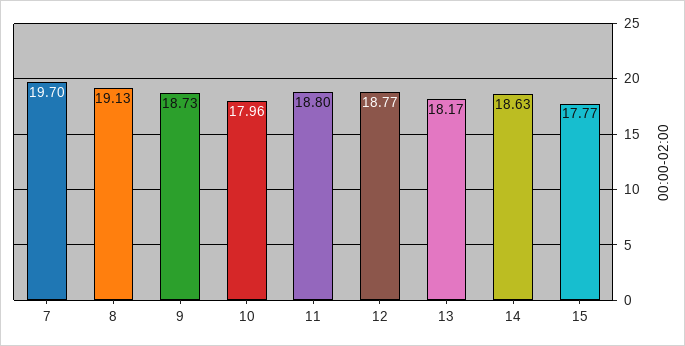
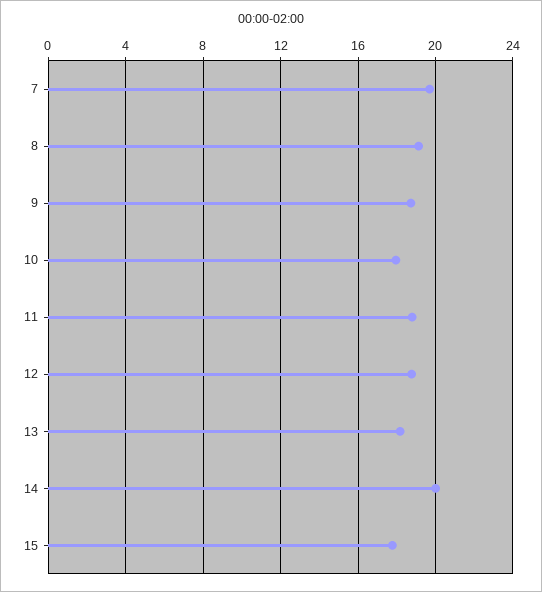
14: 18.63 -> 20

